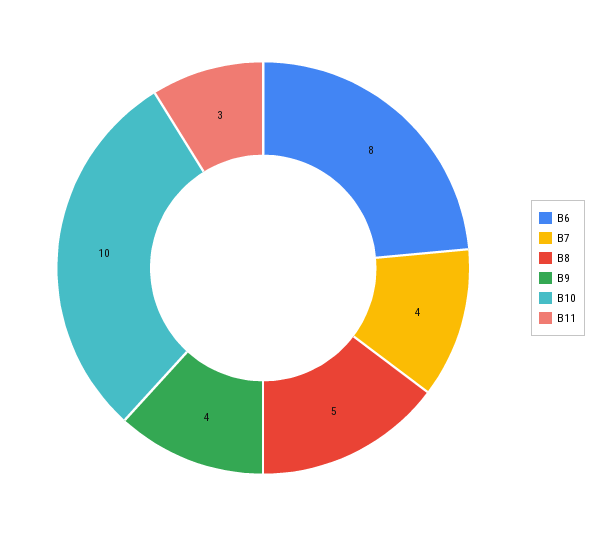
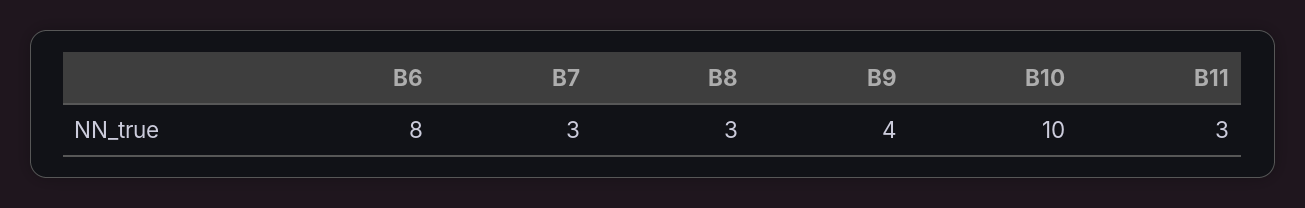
B7: 4 -> 3
B8: 5 -> 3

